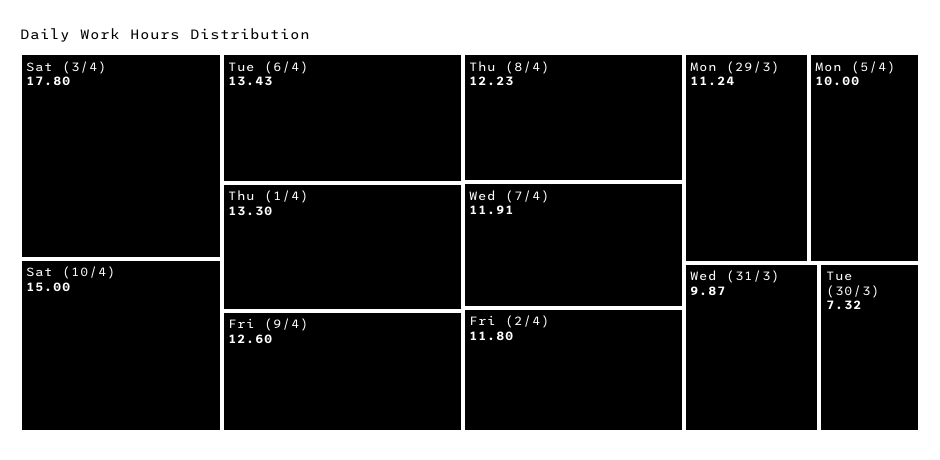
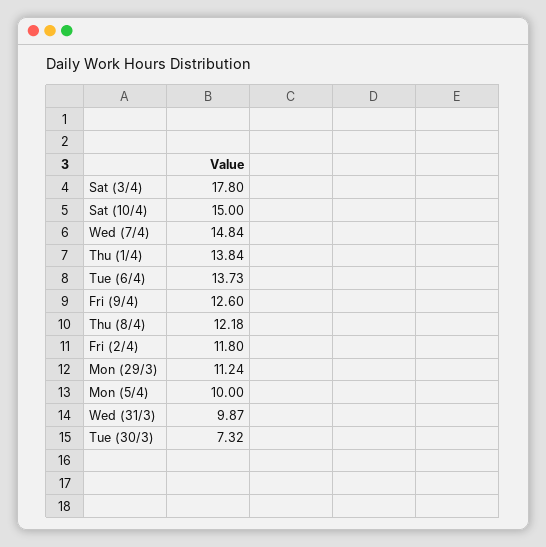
Tue (6/4): 13.43 -> 13.73
Thu (1/4): 13.3 -> 13.84
Thu (8/4): 12.23 -> 12.18
Wed (7/4): 11.91 -> 14.84

